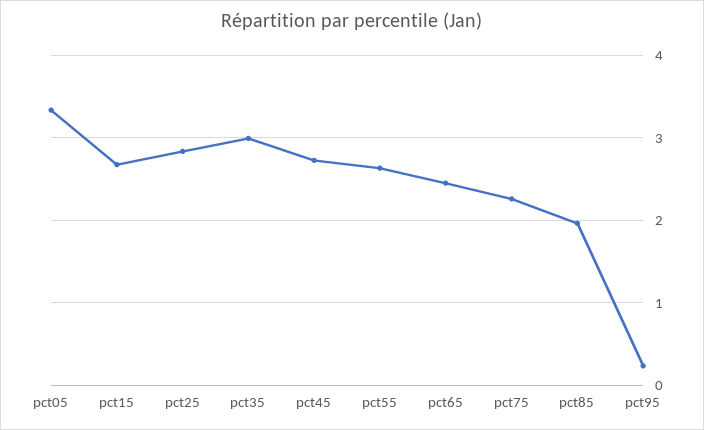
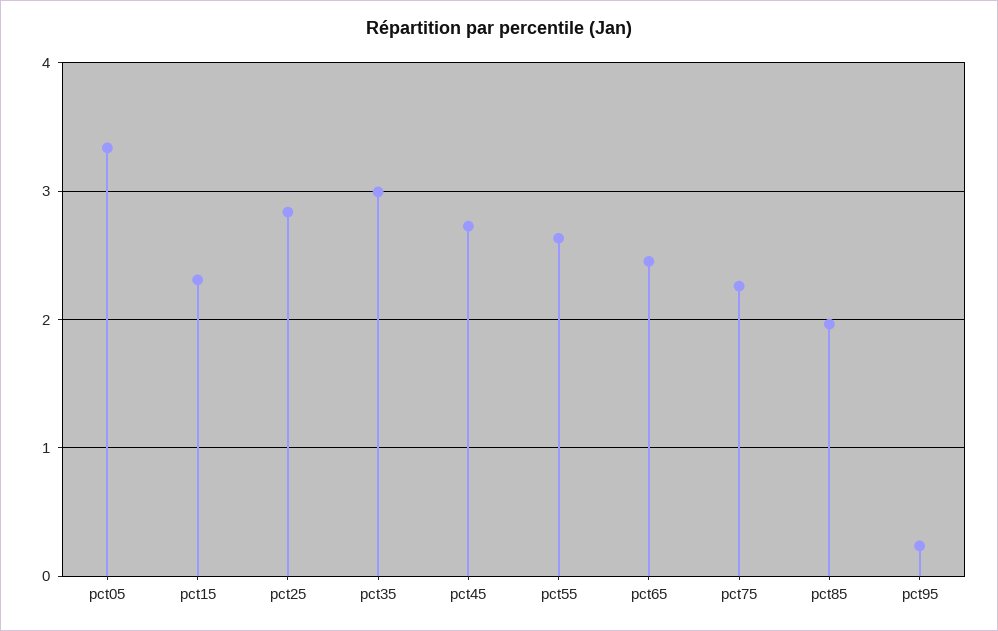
pct15: 2.7 -> 2.3

